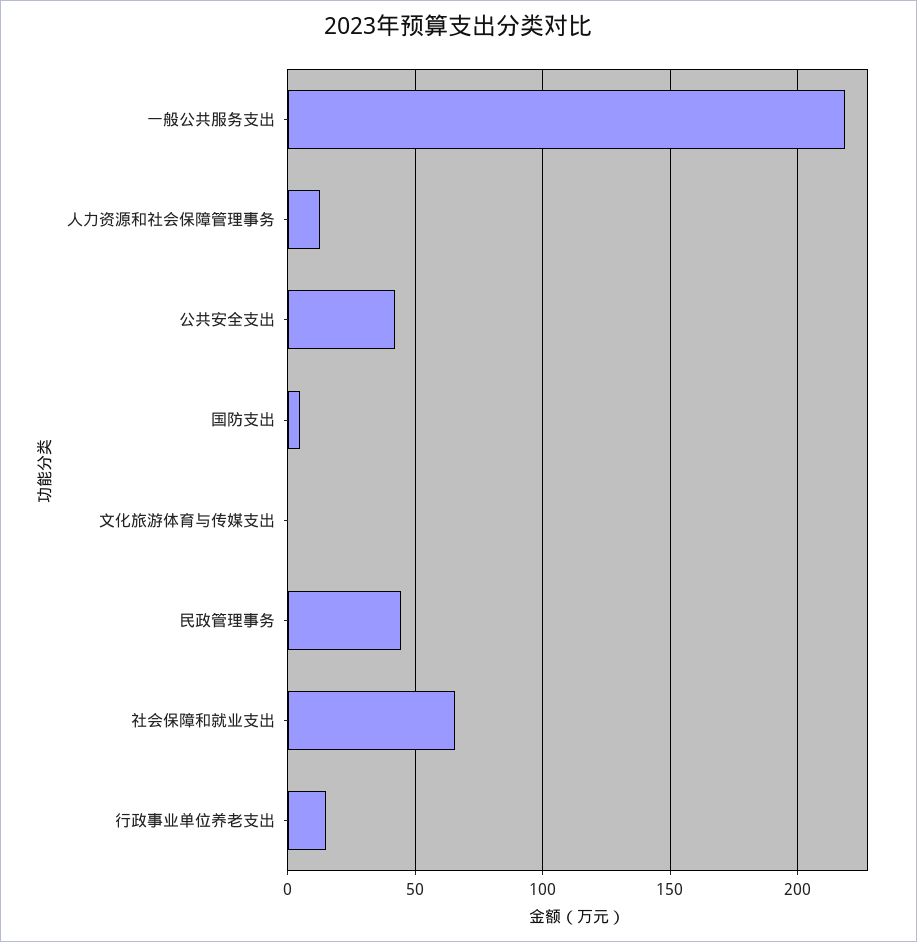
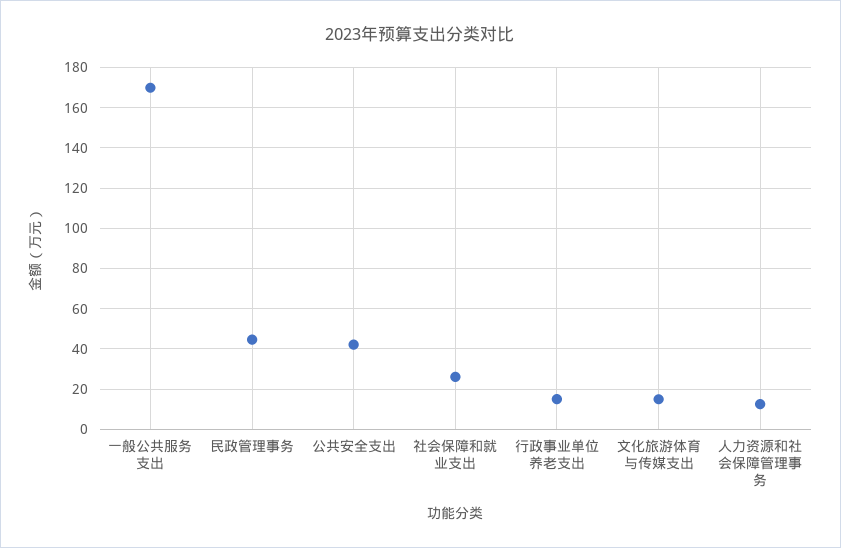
一般公共服务支出: 220 -> 170
国防支出: 5 -> none
文化旅游体育与传媒支出: 0 -> 15
社会保障和就业支出: 65 -> 25

